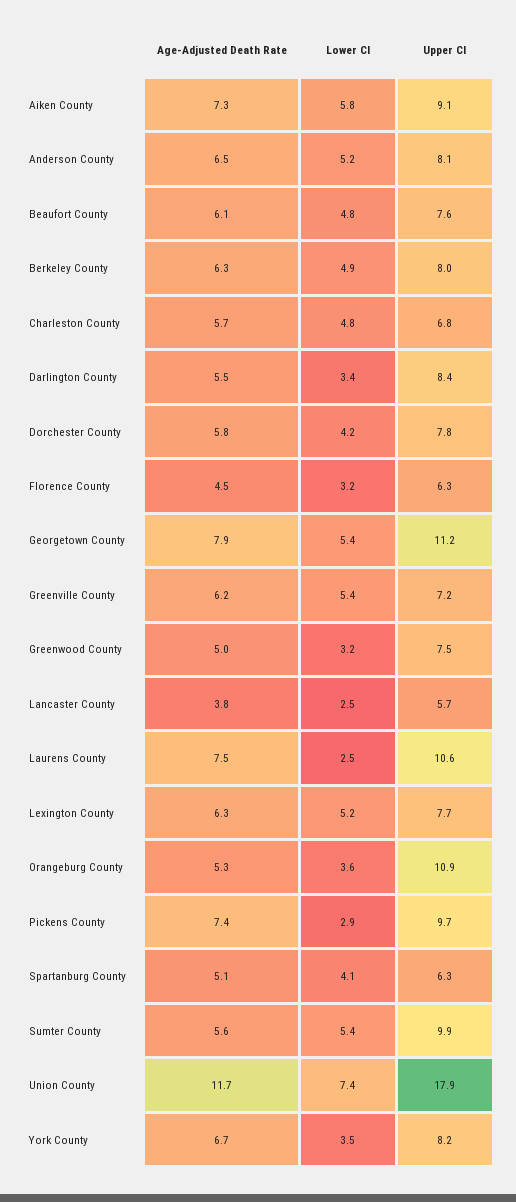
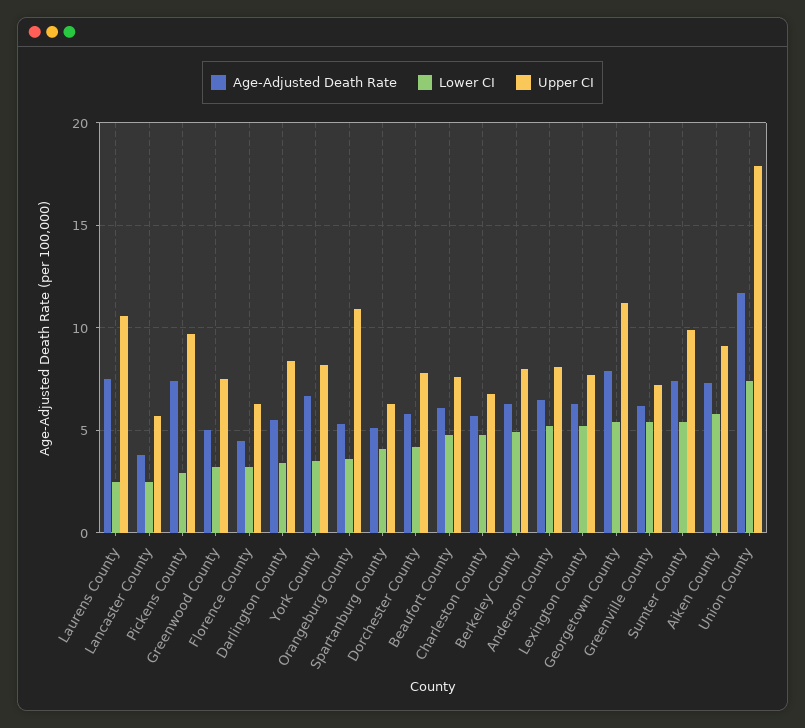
Age-Adjusted Death Rate, Sumter County: 5.6 -> 7.5

